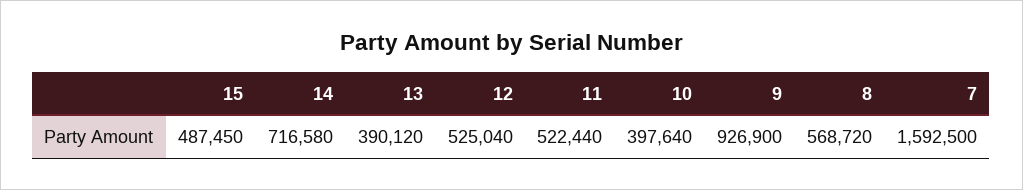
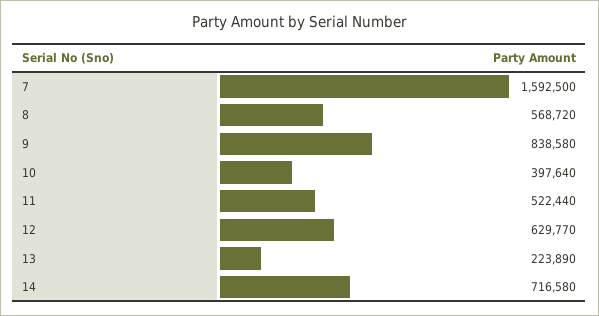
15: 487450 -> none
13: 390120 -> 223890
12: 525040 -> 629770
9: 926900 -> 838580

